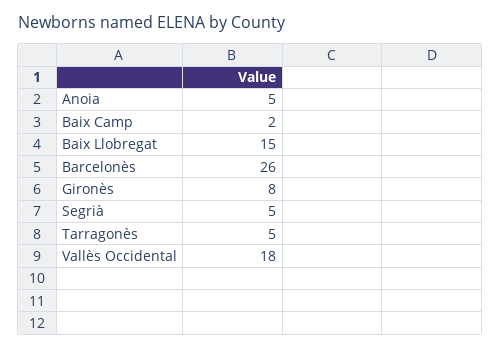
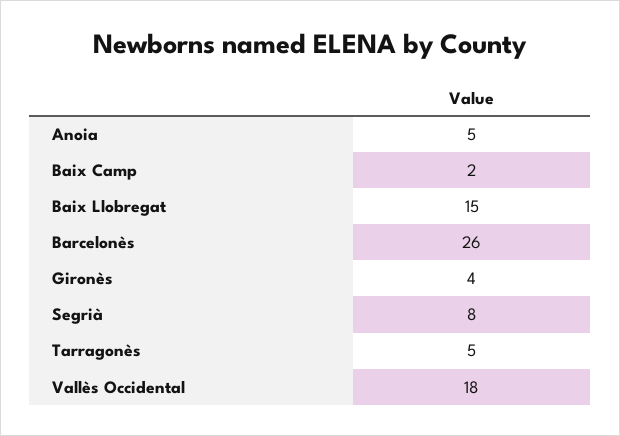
Gironès: 8 -> 4
Segrià: 5 -> 8

